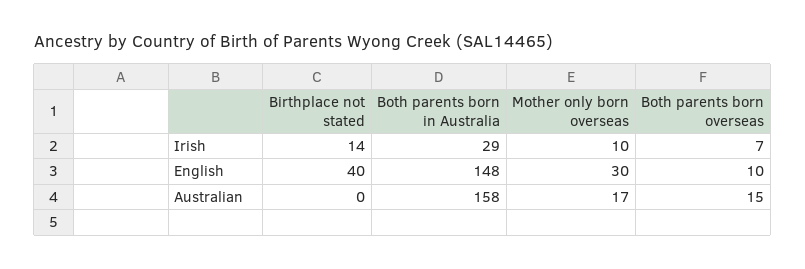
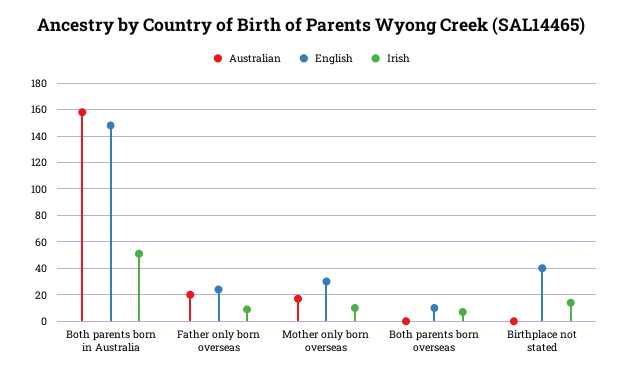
Irish, Both parents born in Australia: 29 -> 50
Australian, Both parents born overseas: 15 -> 0
Australian, Father only born overseas: none -> 20
English, Father only born overseas: none -> 25
Irish, Father only born overseas: none -> 10

